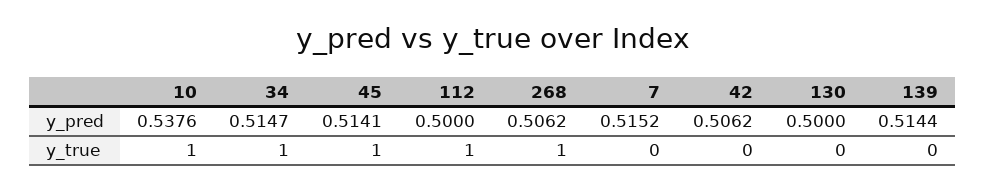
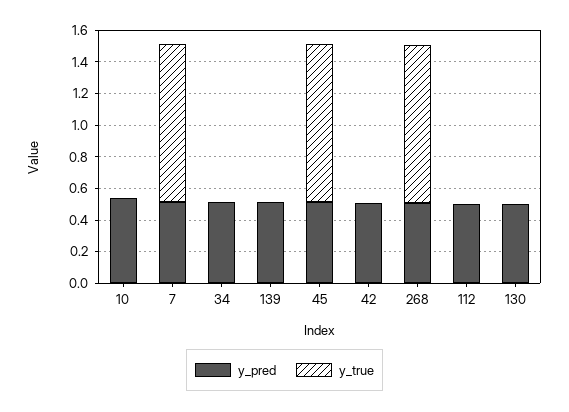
y_true, 10: 1 -> 0
y_true, 34: 1 -> 0
y_true, 112: 1 -> 0
y_true, 7: 0 -> 1

